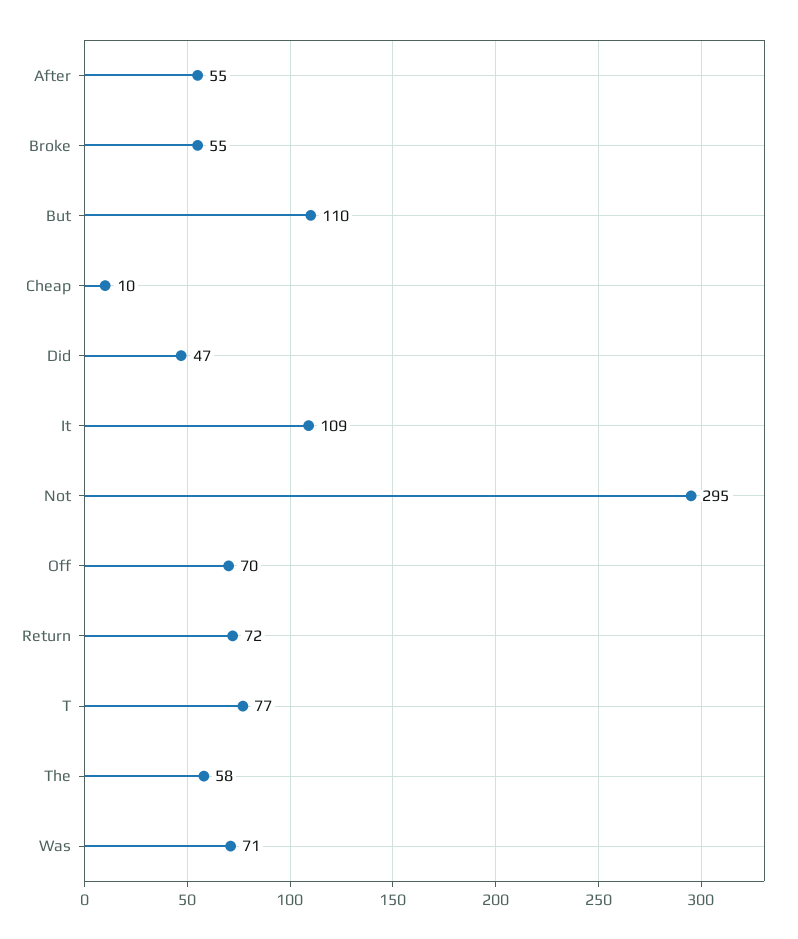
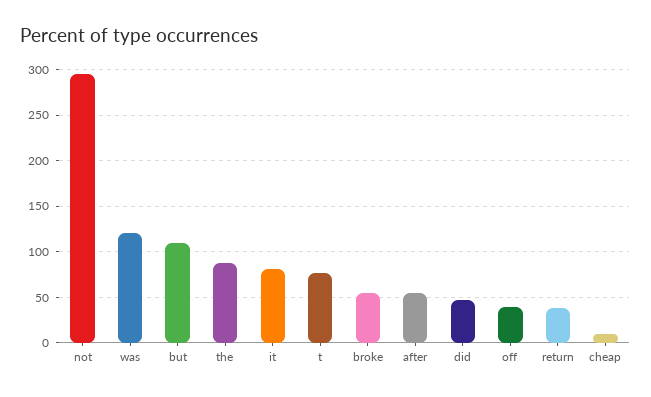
It: 109 -> 80
Off: 70 -> 40
Return: 72 -> 40
The: 58 -> 90
Was: 71 -> 120

